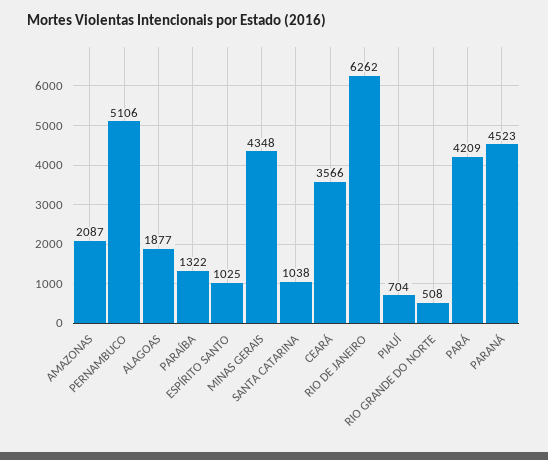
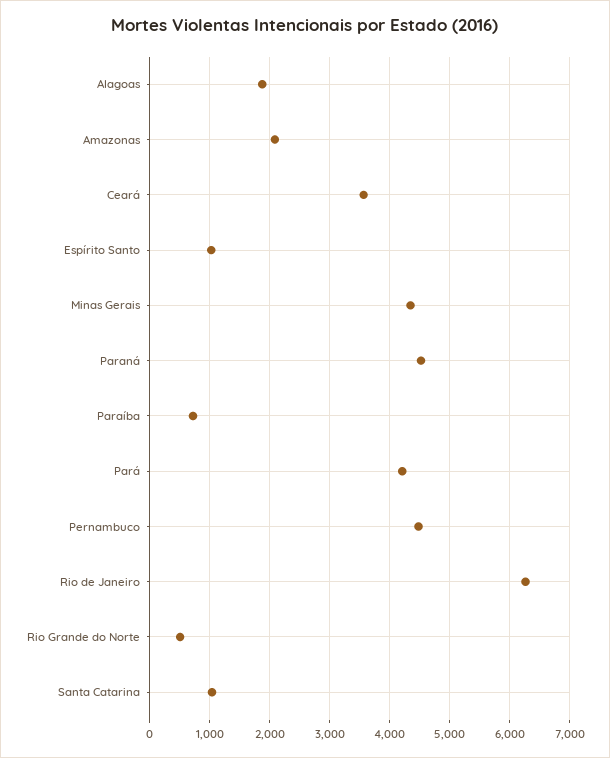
PERNAMBUCO: 5106 -> 4500
PARAÍBA: 1322 -> 700
PIAUÍ: 704 -> none

